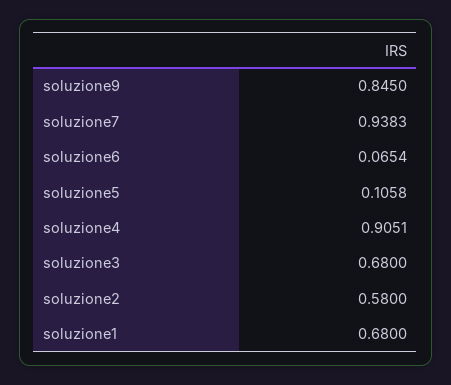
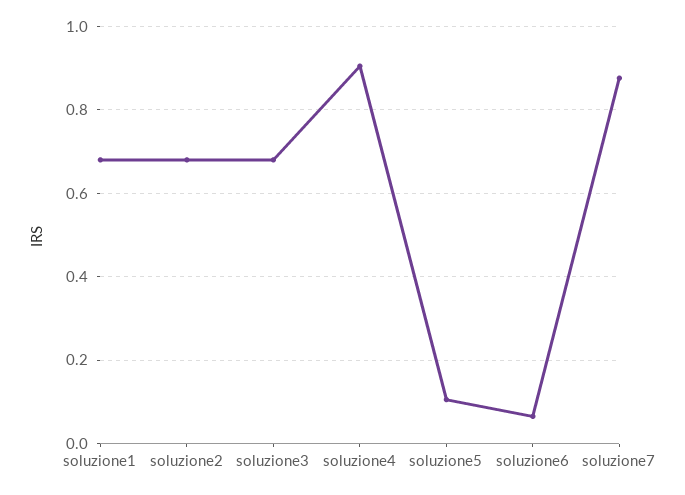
soluzione9: 0.845 -> none
soluzione7: 0.9383 -> 0.88
soluzione2: 0.58 -> 0.68

